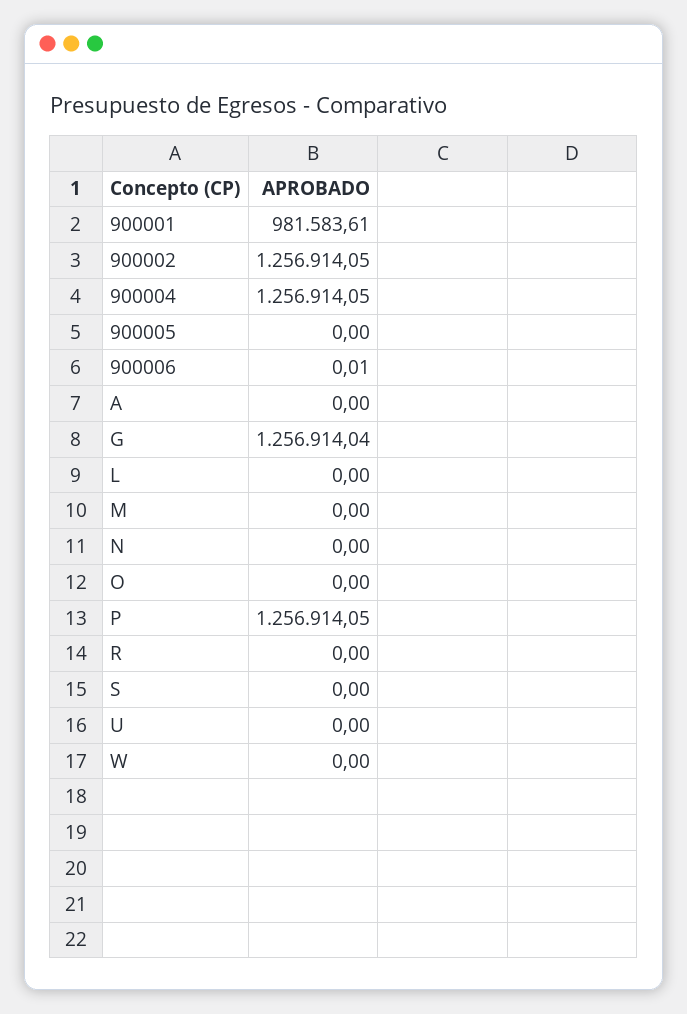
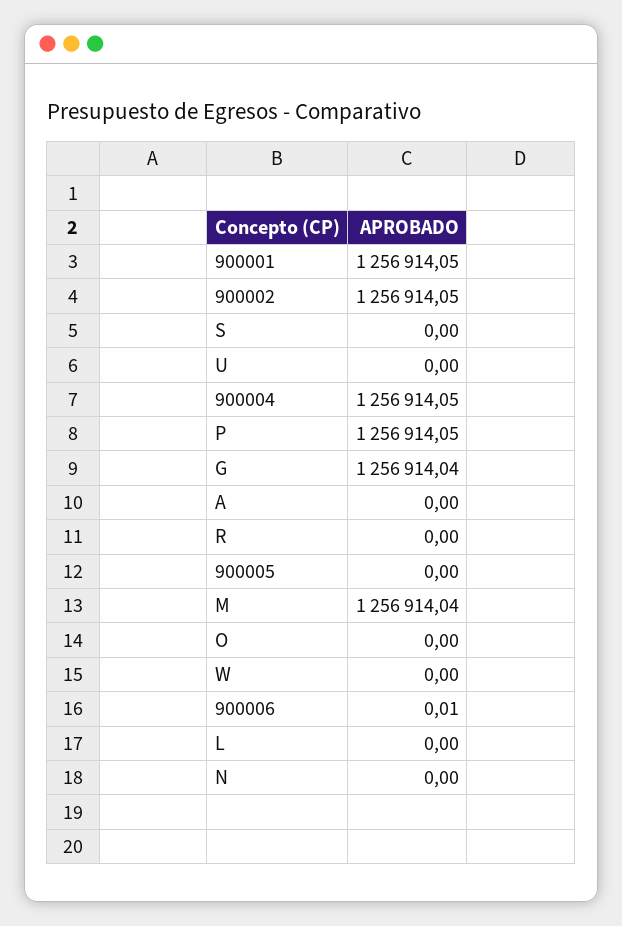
900001: 981583.61 -> 1256914.05
M: 0 -> 1256914.04

